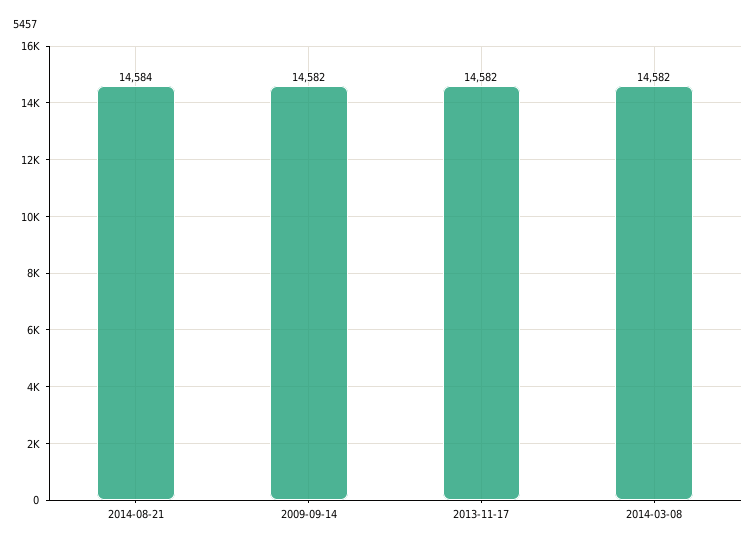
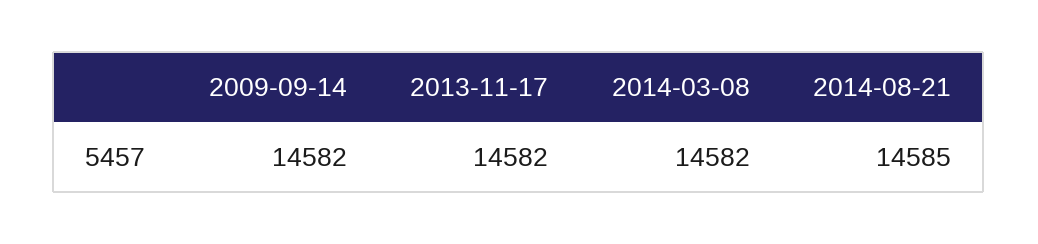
2014-08-21: 14584 -> 14585

